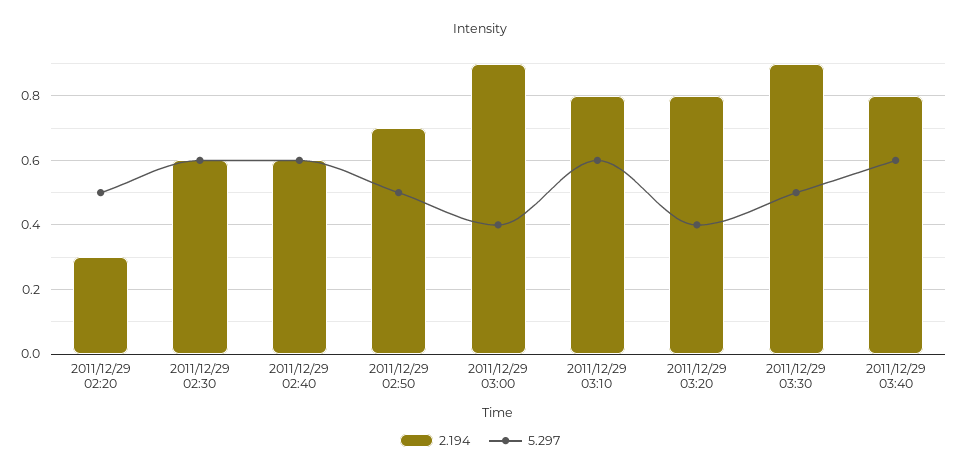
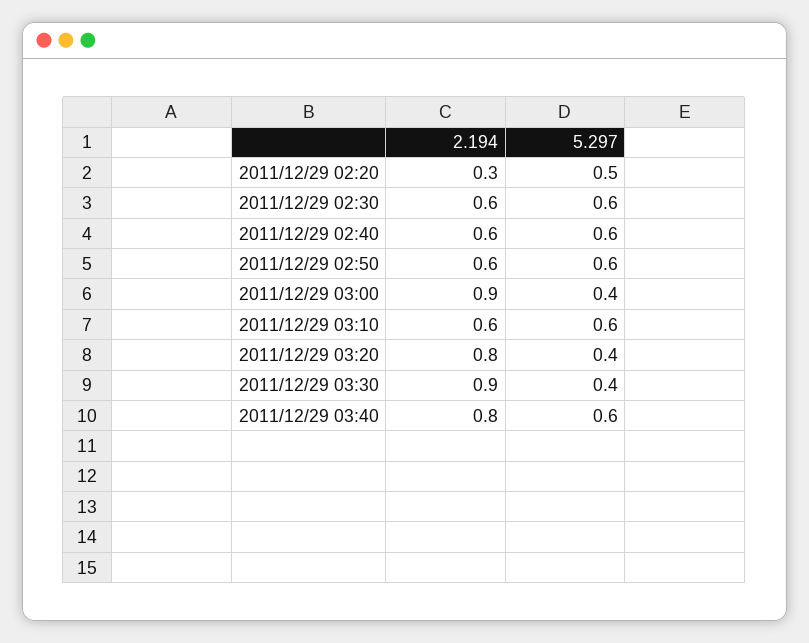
2.194, 2011/12/29 02:50: 0.7 -> 0.6
5.297, 2011/12/29 02:50: 0.5 -> 0.6
2.194, 2011/12/29 03:10: 0.8 -> 0.6
5.297, 2011/12/29 03:30: 0.5 -> 0.4

